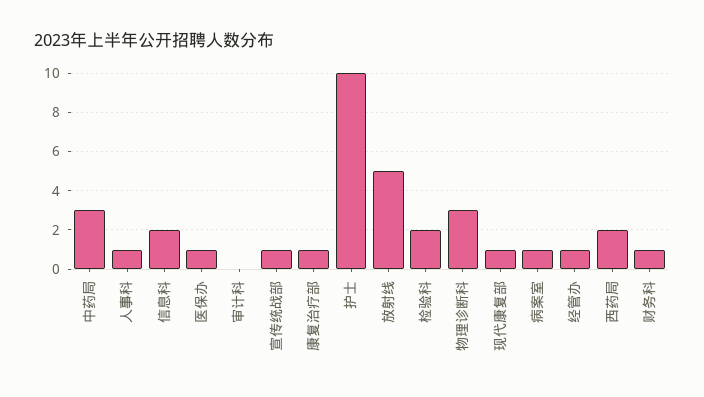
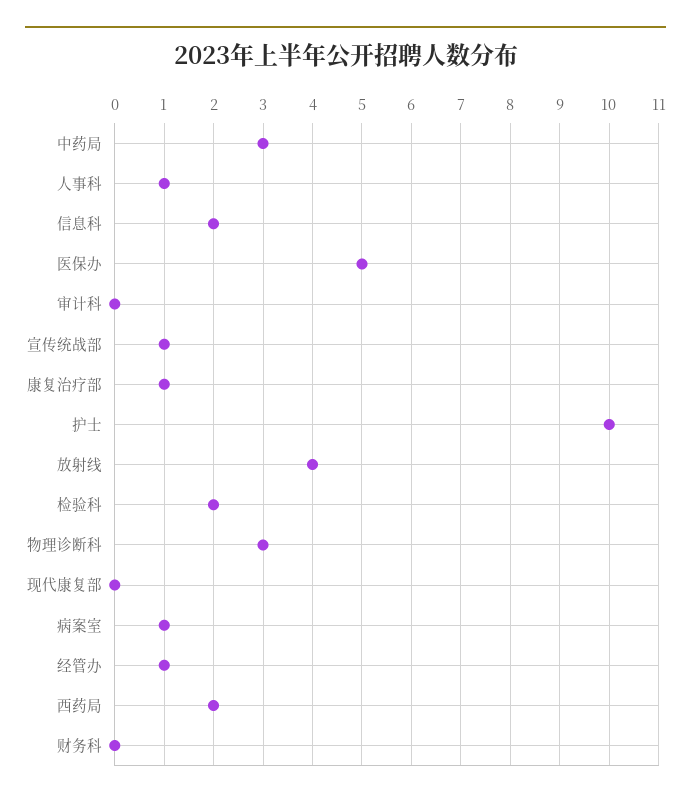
医保办: 1 -> 5
放射线: 5 -> 4
现代康复部: 1 -> 0
财务科: 1 -> 0

